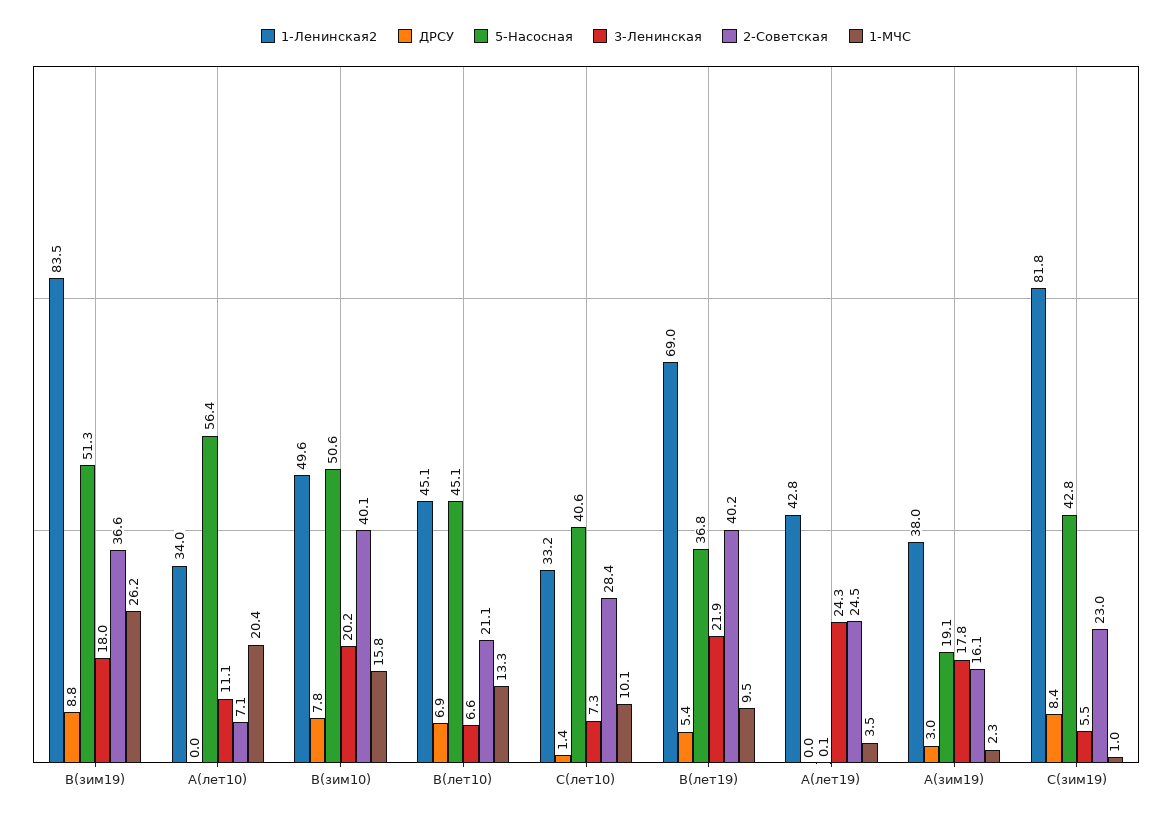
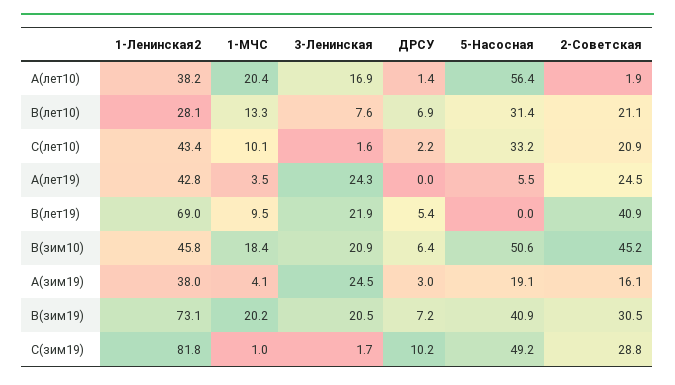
1-Ленинская2, В(зим19): 83.5 -> 73.1
ДРСУ, В(зим19): 8.8 -> 7.2
5-Насосная, В(зим19): 51.3 -> 40.9
3-Ленинская, В(зим19): 18 -> 20.5
2-Советская, В(зим19): 36.6 -> 30.5
1-МЧС, В(зим19): 26.2 -> 20.2
1-Ленинская2, А(лет10): 34 -> 38.2
ДРСУ, А(лет10): 0 -> 1.4
3-Ленинская, А(лет10): 11.1 -> 16.9
2-Советская, А(лет10): 7.1 -> 1.9
1-Ленинская2, В(зим10): 49.6 -> 45.8
ДРСУ, В(зим10): 7.8 -> 6.4
3-Ленинская, В(зим10): 20.2 -> 20.9
2-Советская, В(зим10): 40.1 -> 45.2
1-МЧС, В(зим10): 15.8 -> 18.4
1-Ленинская2, В(лет10): 45.1 -> 28.1
5-Насосная, В(лет10): 45.1 -> 31.4
3-Ленинская, В(лет10): 6.6 -> 7.6
1-Ленинская2, С(лет10): 33.2 -> 43.4
ДРСУ, С(лет10): 1.4 -> 2.2
5-Насосная, С(лет10): 40.6 -> 33.2
3-Ленинская, С(лет10): 7.3 -> 1.6
2-Советская, С(лет10): 28.4 -> 20.9
5-Насосная, В(лет19): 36.8 -> 0
2-Советская, В(лет19): 40.2 -> 40.9
5-Насосная, А(лет19): 0.1 -> 5.5
3-Ленинская, А(зим19): 17.8 -> 24.5
1-МЧС, А(зим19): 2.3 -> 4.1
ДРСУ, С(зим19): 8.4 -> 10.2
5-Насосная, С(зим19): 42.8 -> 49.2
3-Ленинская, С(зим19): 5.5 -> 1.7
2-Советская, С(зим19): 23 -> 28.8

